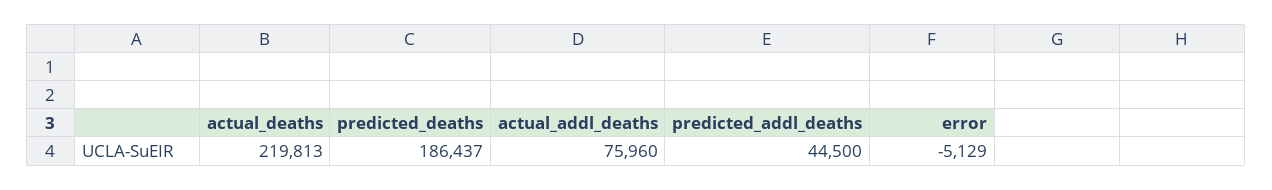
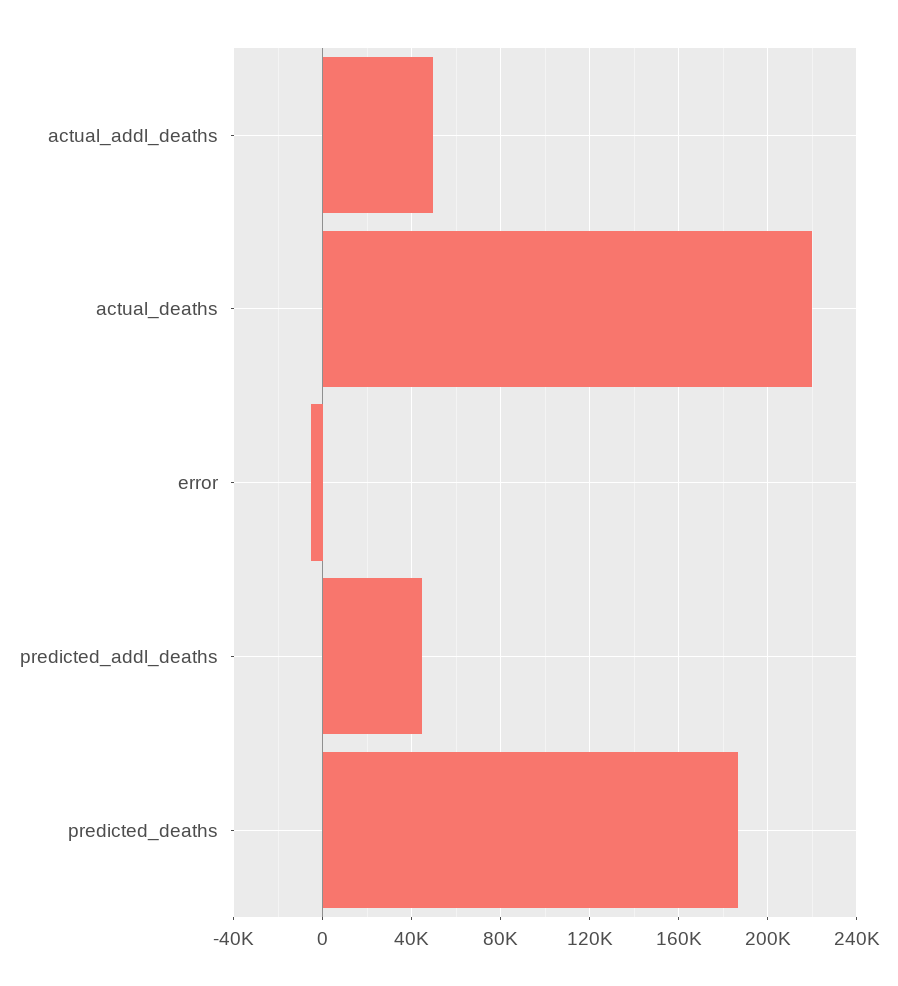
actual_addl_deaths: 75960 -> 50000

